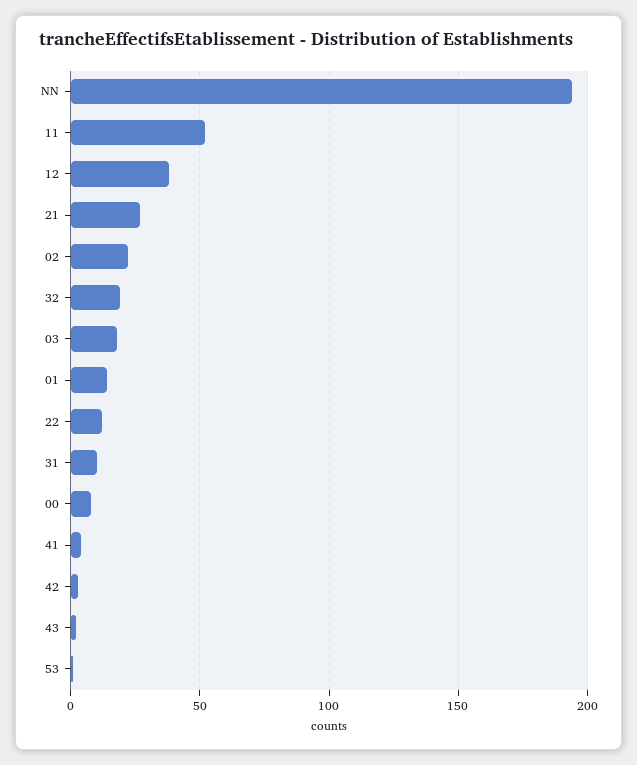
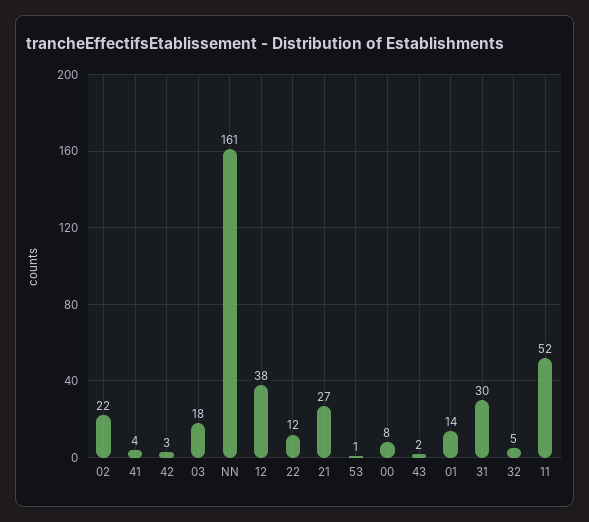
NN: 195 -> 161
32: 20 -> 5
31: 10 -> 30

